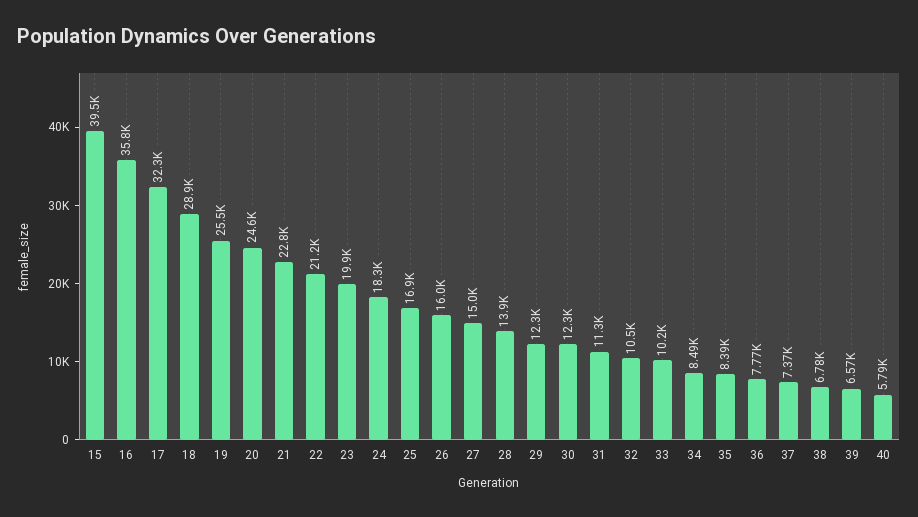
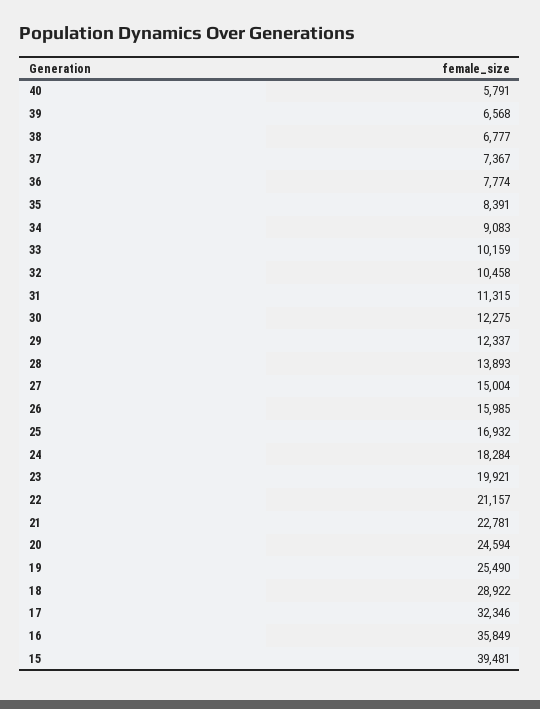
34: 8490 -> 9083

